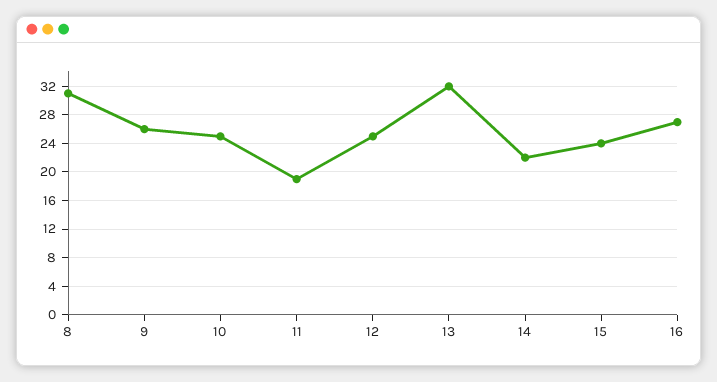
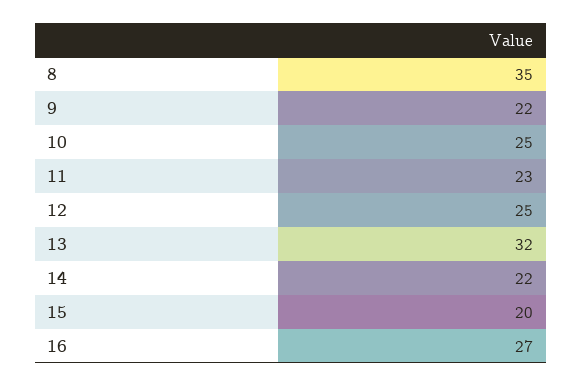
8: 31 -> 35
9: 26 -> 22
11: 19 -> 23
15: 24 -> 20

